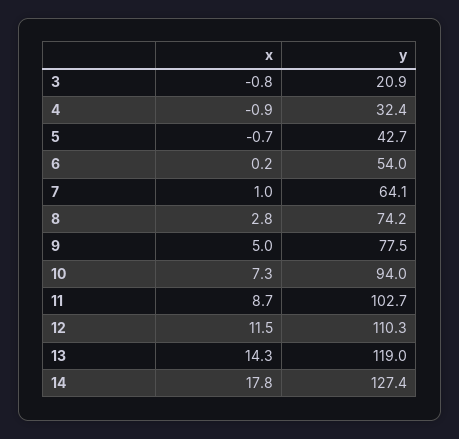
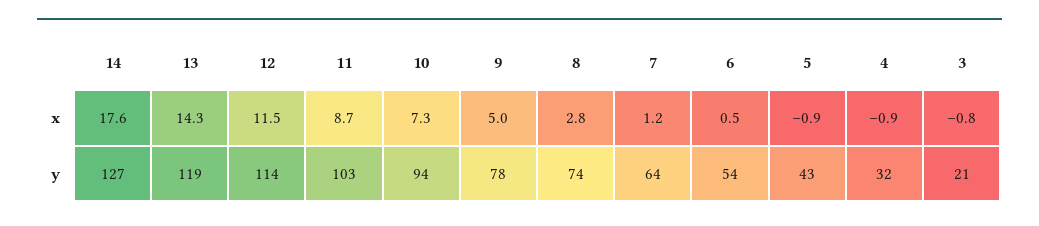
x, 5: -0.7 -> -0.9
x, 6: 0.2 -> 0.5
x, 7: 1 -> 1.2
y, 12: 110.3 -> 114
x, 14: 17.8 -> 17.6

